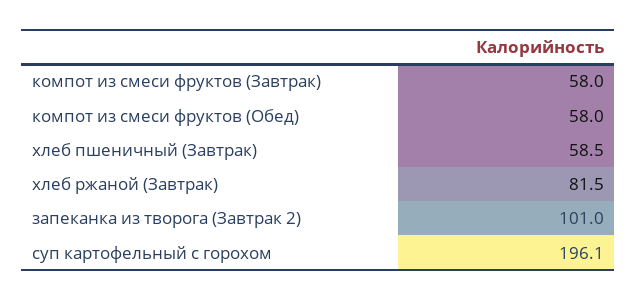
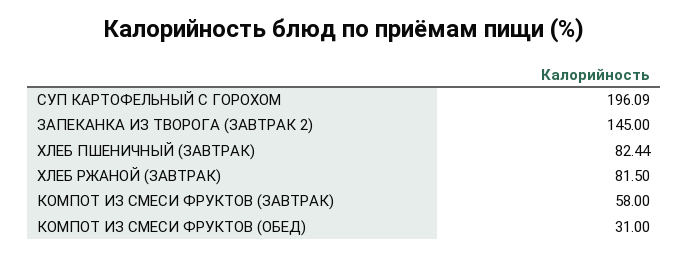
компот из смеси фруктов (Обед): 58 -> 31
хлеб пшеничный (Завтрак): 58.5 -> 82.44
запеканка из творога (Завтрак 2): 101 -> 145

